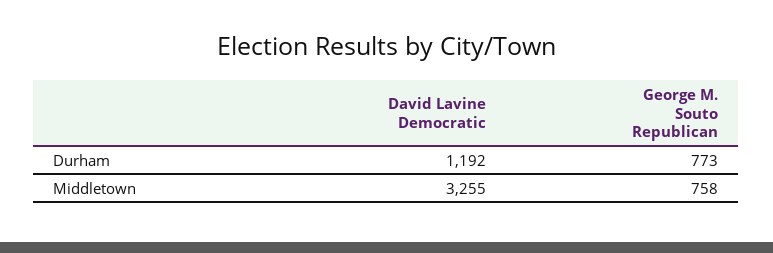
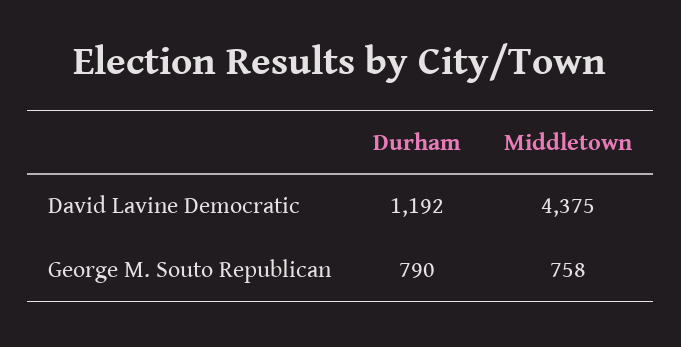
George M. Souto Republican, Durham: 773 -> 790
David Lavine Democratic, Middletown: 3255 -> 4375

